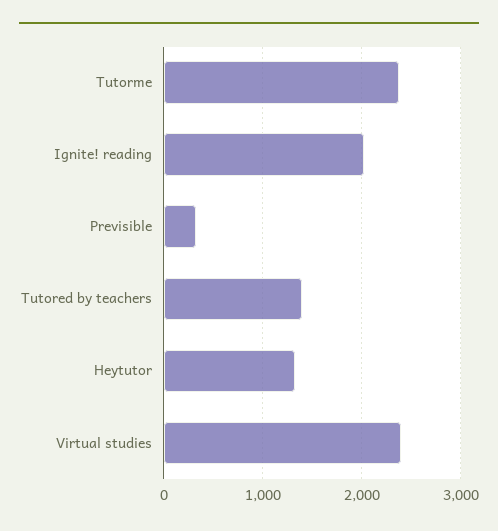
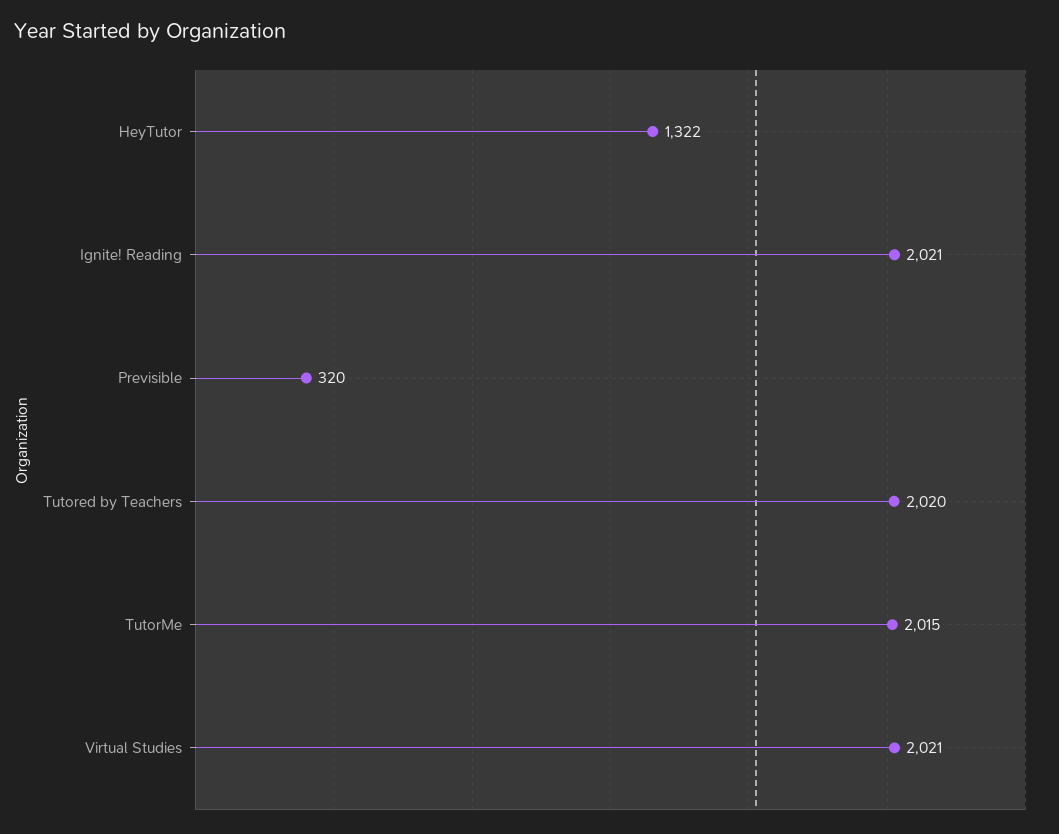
Tutorme: 2400 -> 2015
Tutored by teachers: 1400 -> 2020
Virtual studies: 2400 -> 2021

